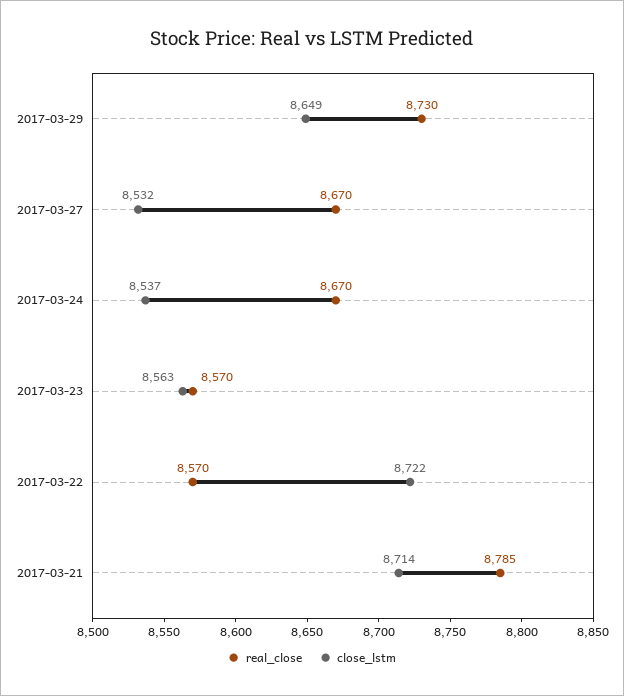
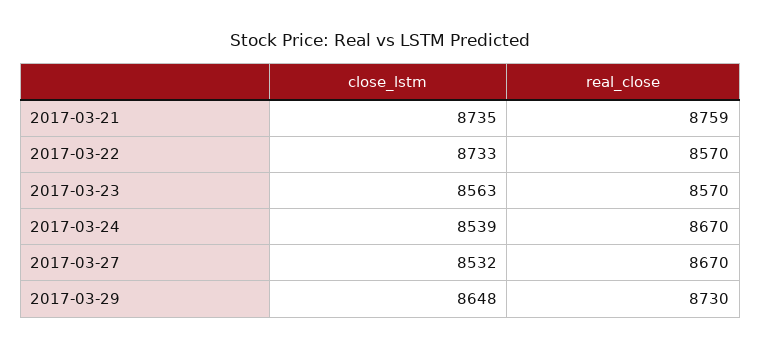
close_lstm, 2017-03-29: 8649 -> 8648
close_lstm, 2017-03-24: 8537 -> 8539
close_lstm, 2017-03-22: 8722 -> 8733
real_close, 2017-03-21: 8785 -> 8759
close_lstm, 2017-03-21: 8714 -> 8735

